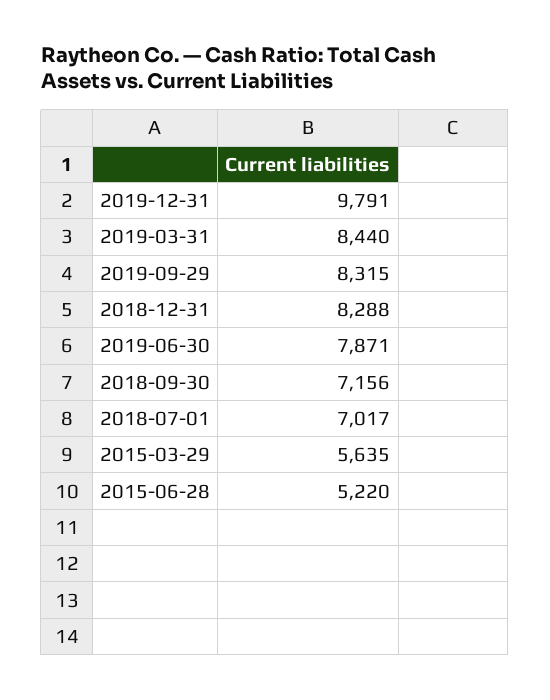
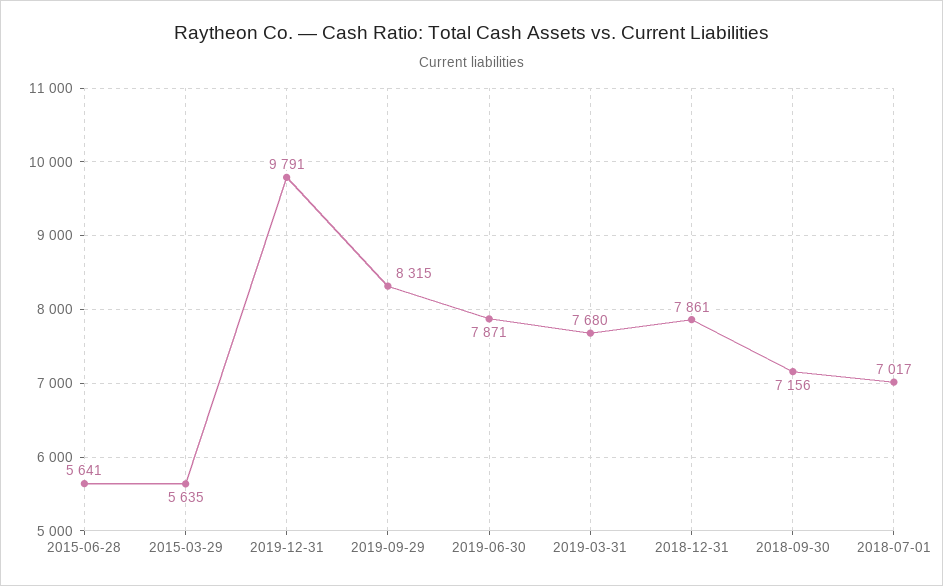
2019-03-31: 8440 -> 7680
2018-12-31: 8288 -> 7861
2015-06-28: 5220 -> 5641

